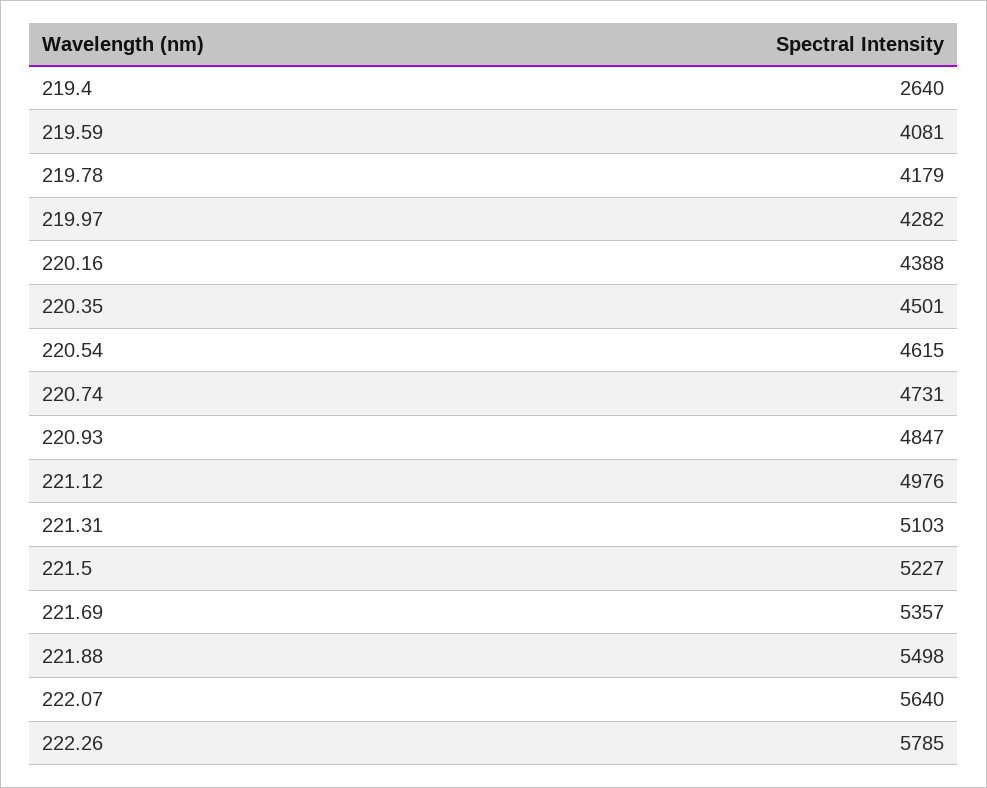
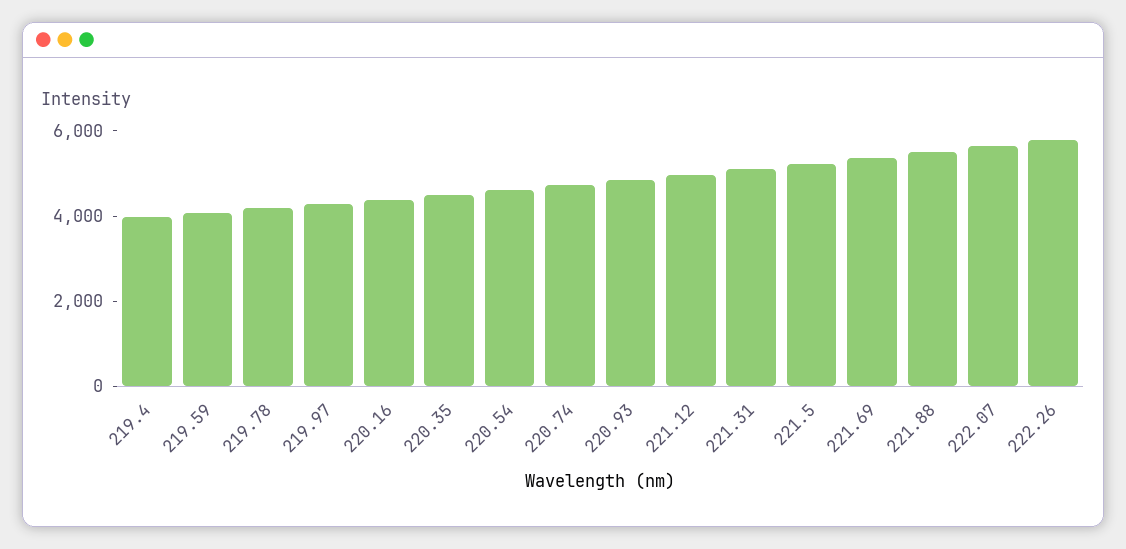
219.4: 2640 -> 4000

